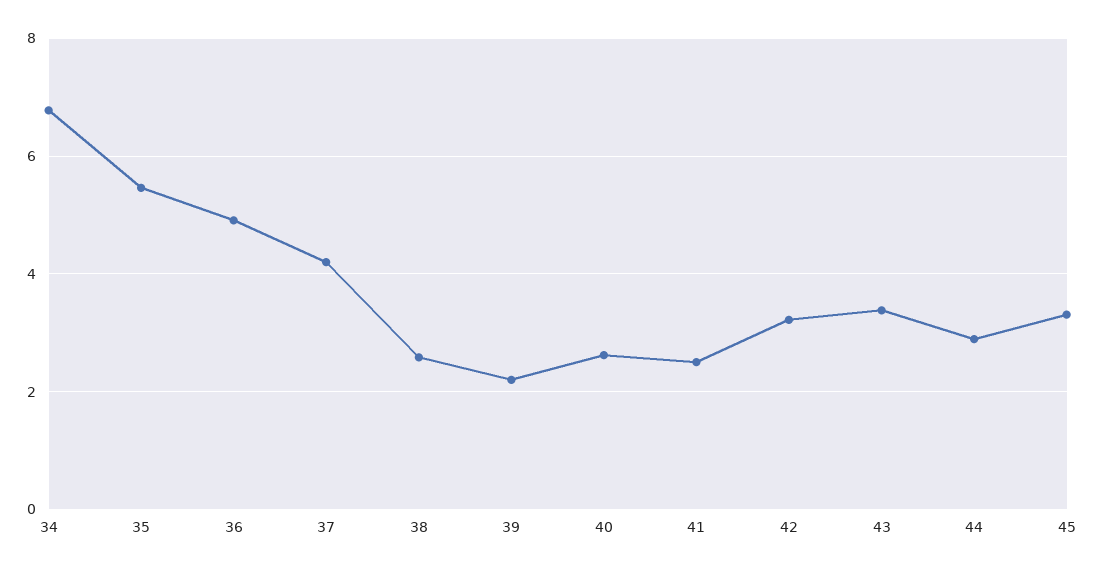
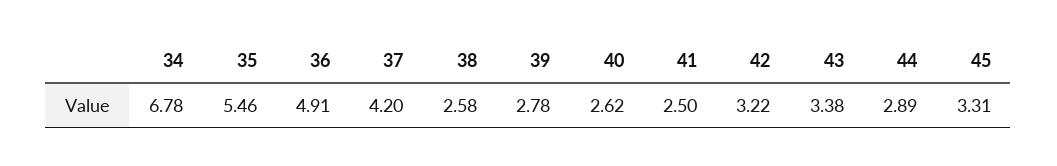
39: 2.2 -> 2.78

